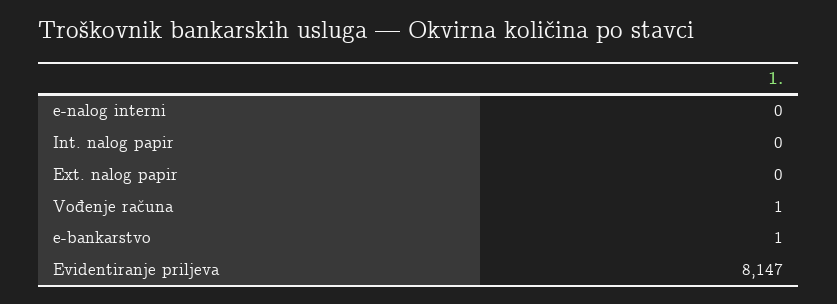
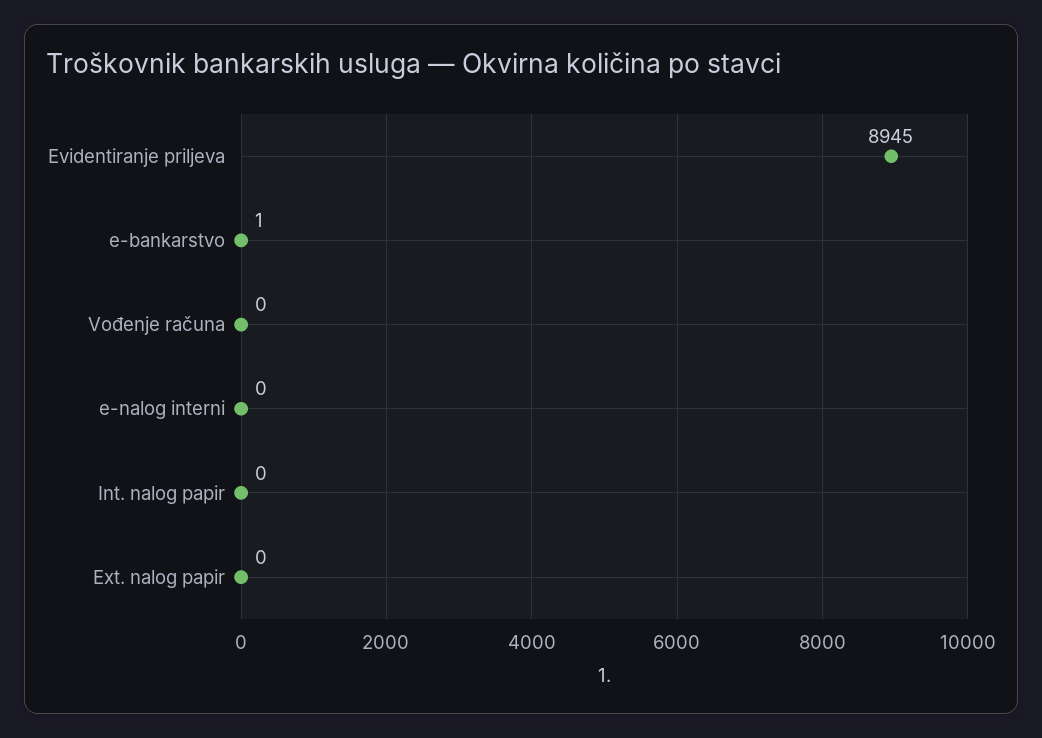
Vođenje računa: 1 -> 0
Evidentiranje priljeva: 8147 -> 8945

